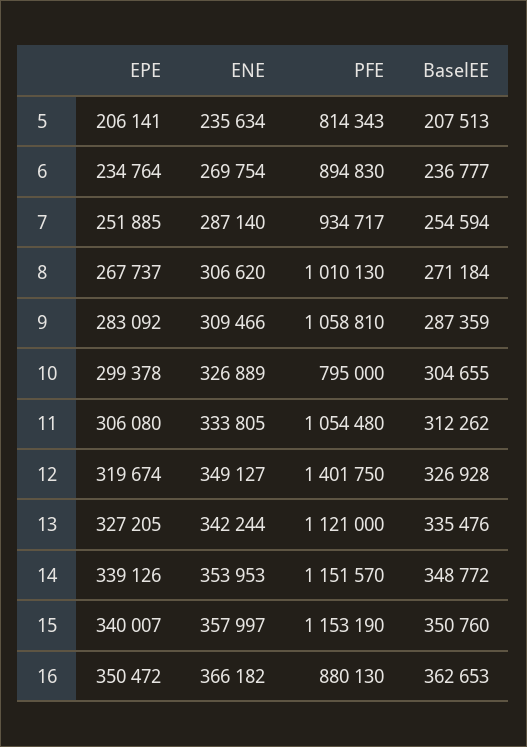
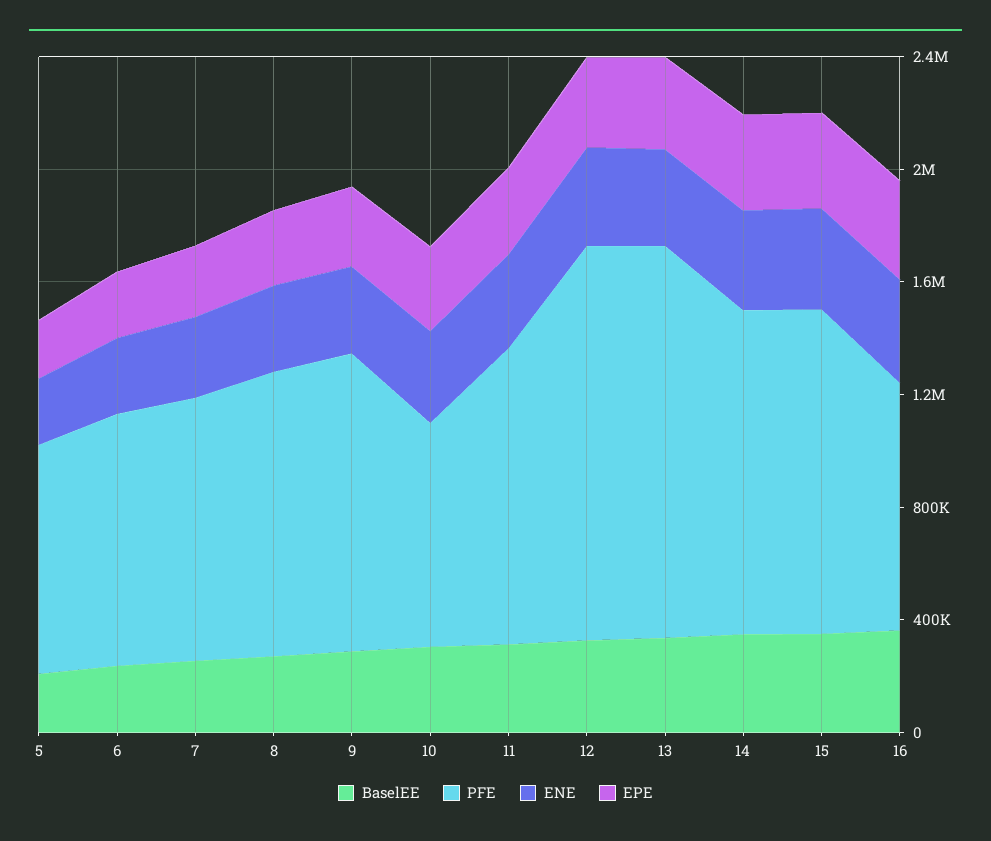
PFE, 13: 1121000 -> 1400000

